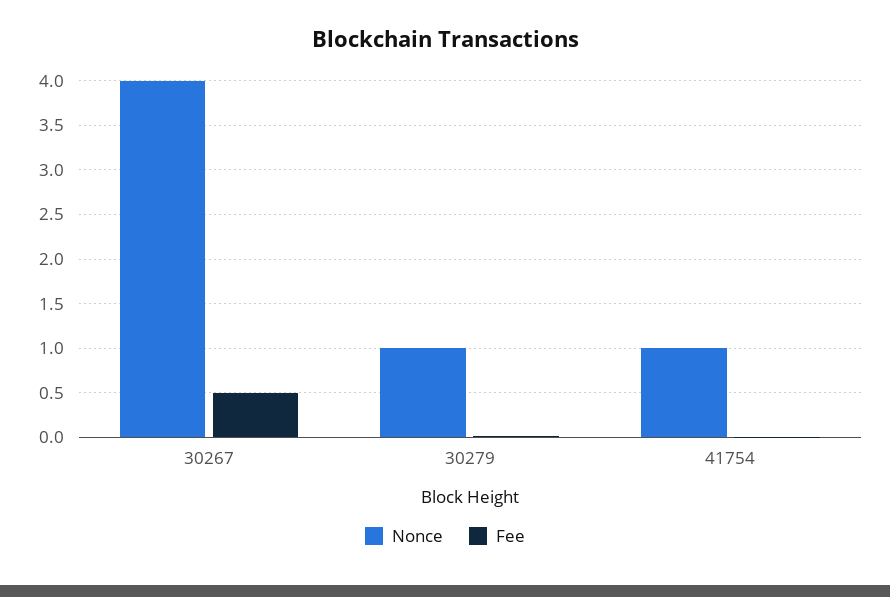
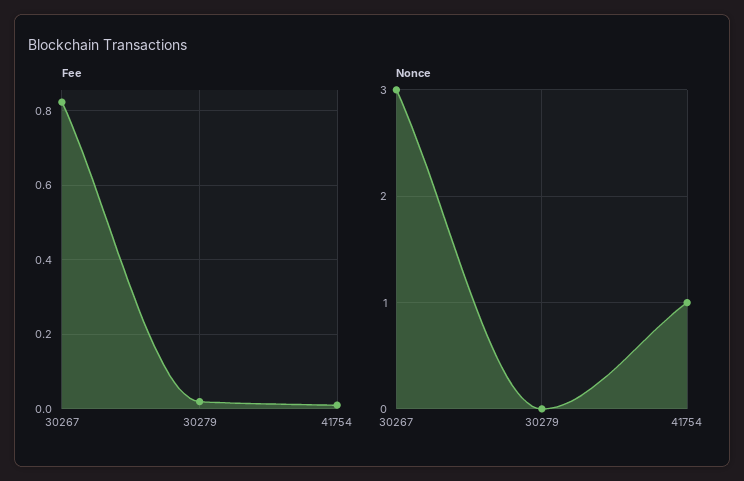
Nonce, 30267: 4 -> 3
Fee, 30267: 0.5 -> 0.82
Nonce, 30279: 1 -> 0

